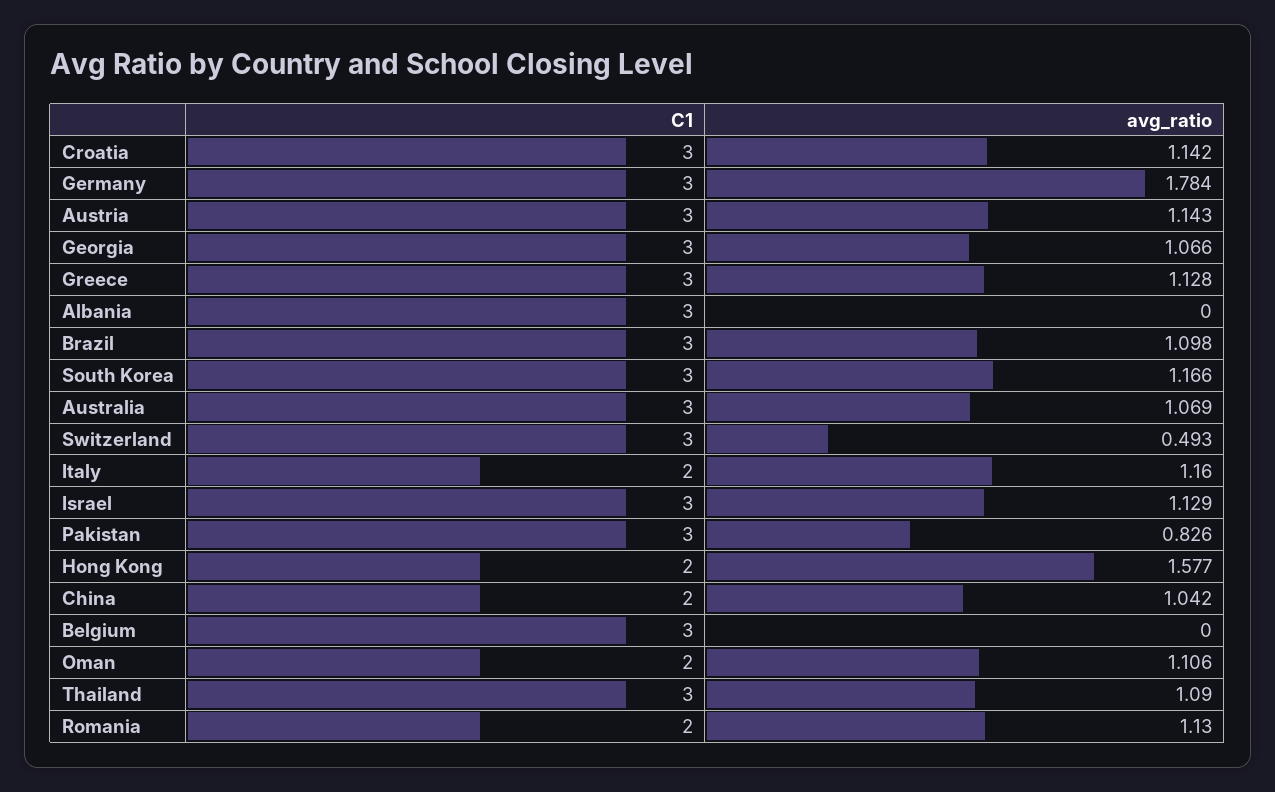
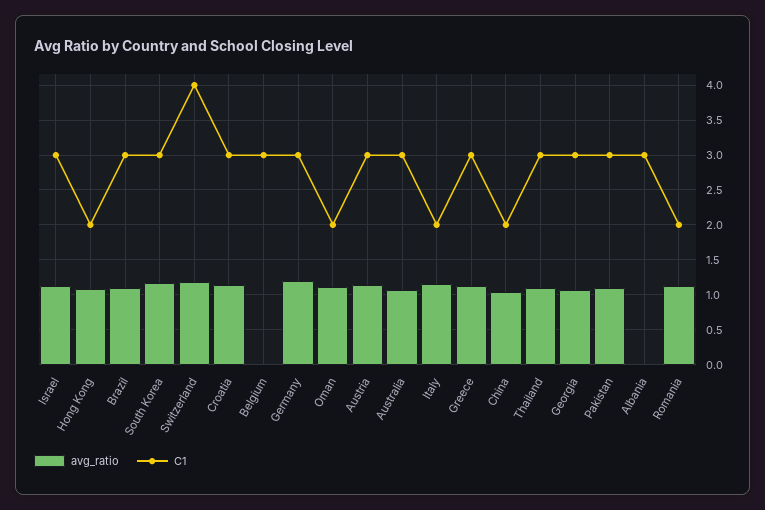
avg_ratio, Germany: 1.784 -> 1.2
C1, Switzerland: 3 -> 4
avg_ratio, Switzerland: 0.493 -> 1.2
avg_ratio, Pakistan: 0.826 -> 1.1
avg_ratio, Hong Kong: 1.577 -> 1.1

